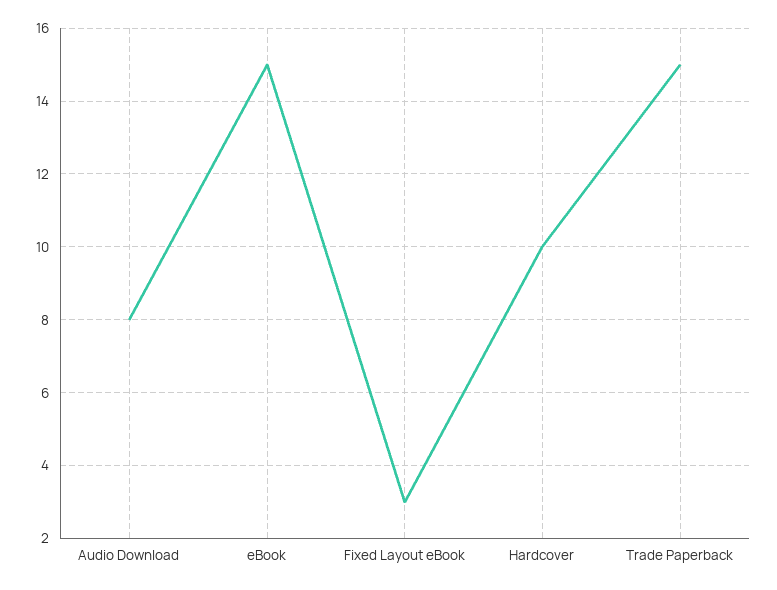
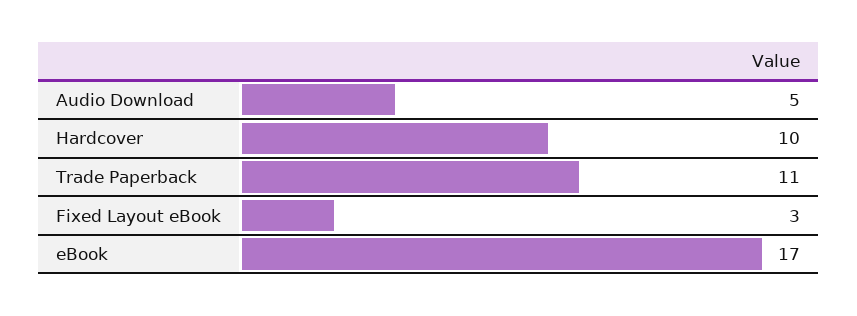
Audio Download: 8 -> 5
eBook: 15 -> 17
Trade Paperback: 15 -> 11

